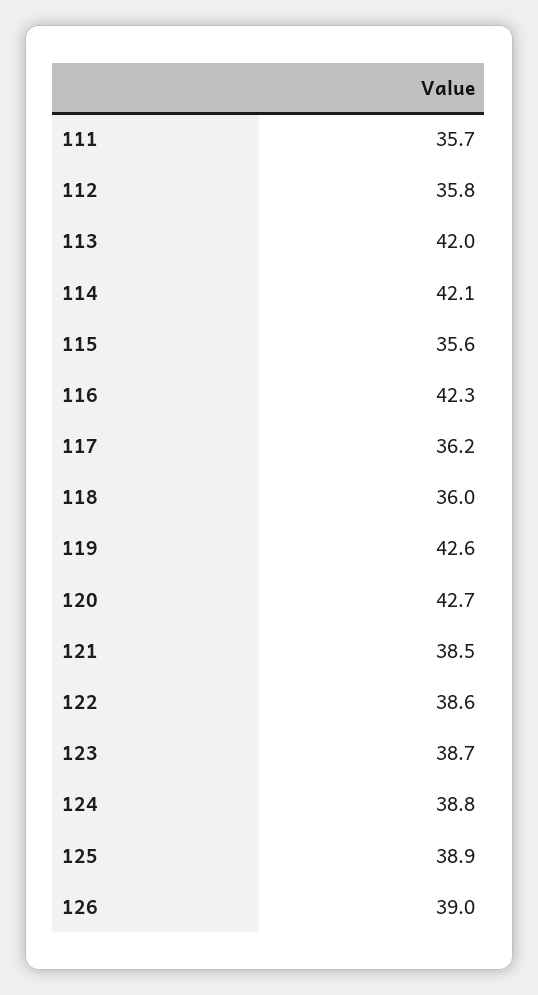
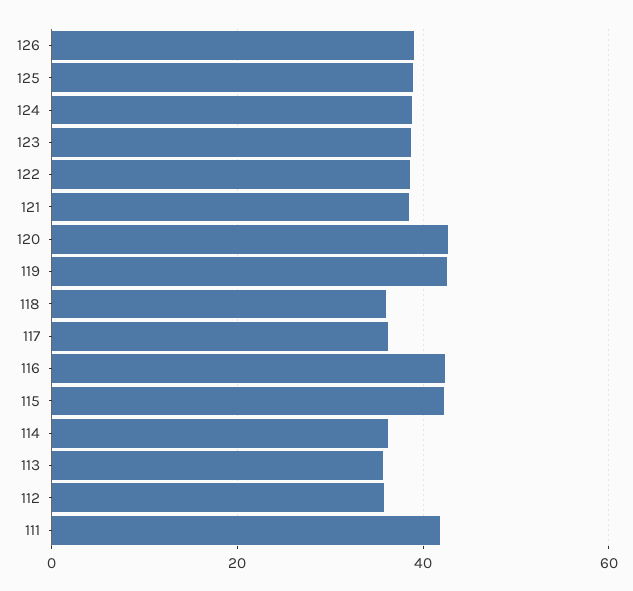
111: 35.7 -> 42
113: 42 -> 36
114: 42.1 -> 36
115: 35.6 -> 42

